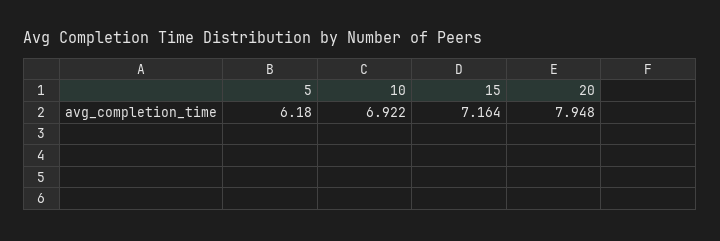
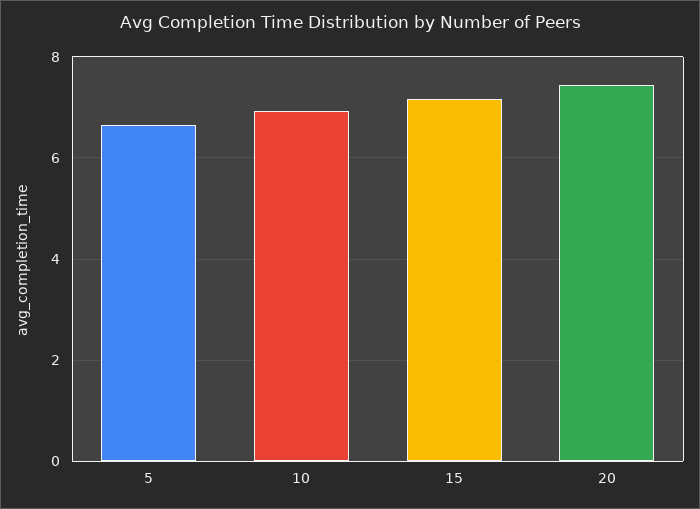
5: 6.18 -> 6.6
20: 7.948 -> 7.4

